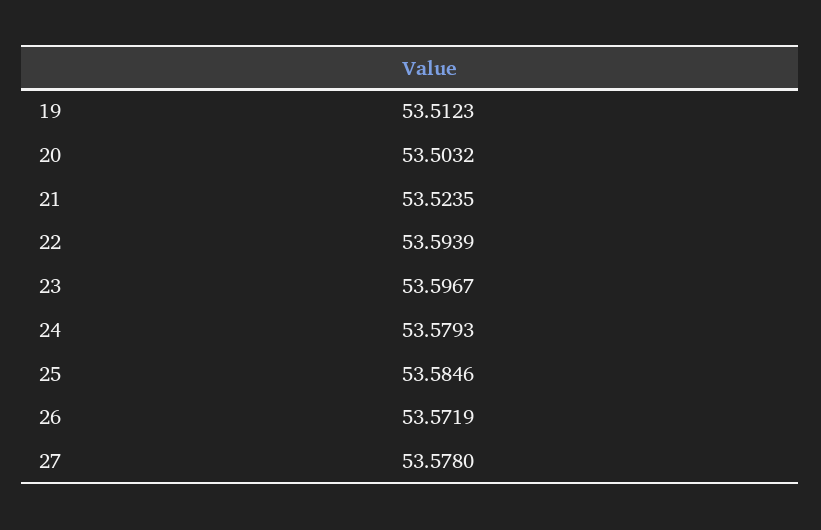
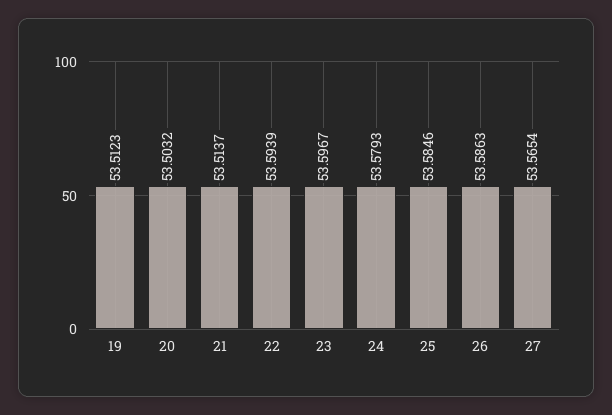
21: 53.5235 -> 53.5137
26: 53.5719 -> 53.5863
27: 53.578 -> 53.5654

